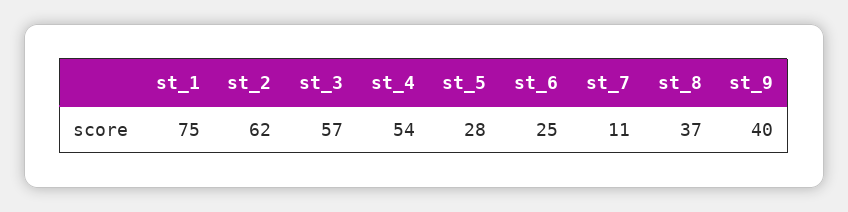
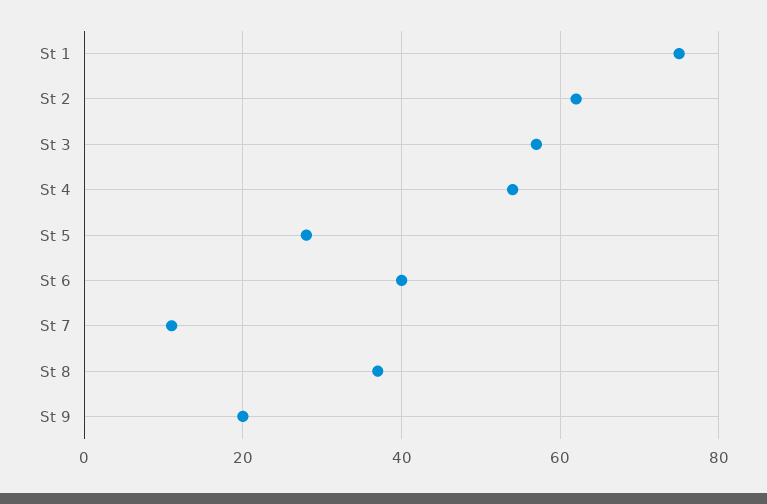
st_6: 25 -> 40
st_9: 40 -> 20

